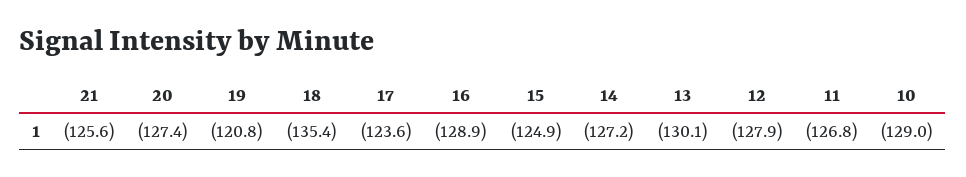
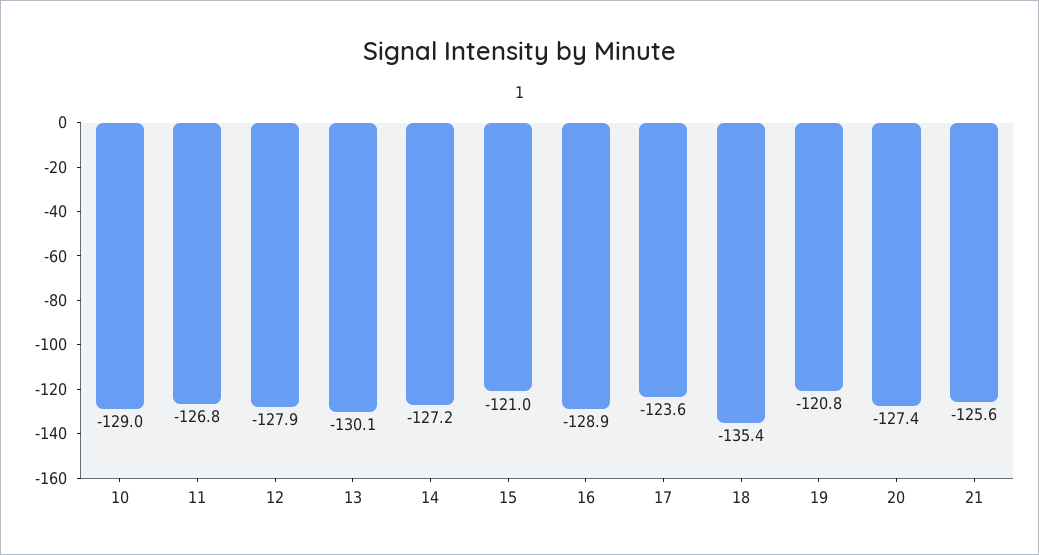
15: -124.9 -> -121

